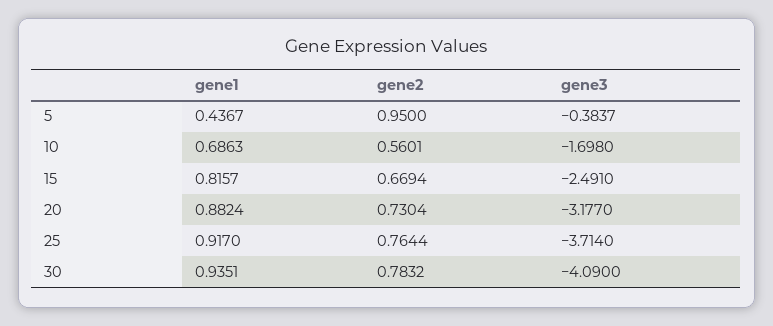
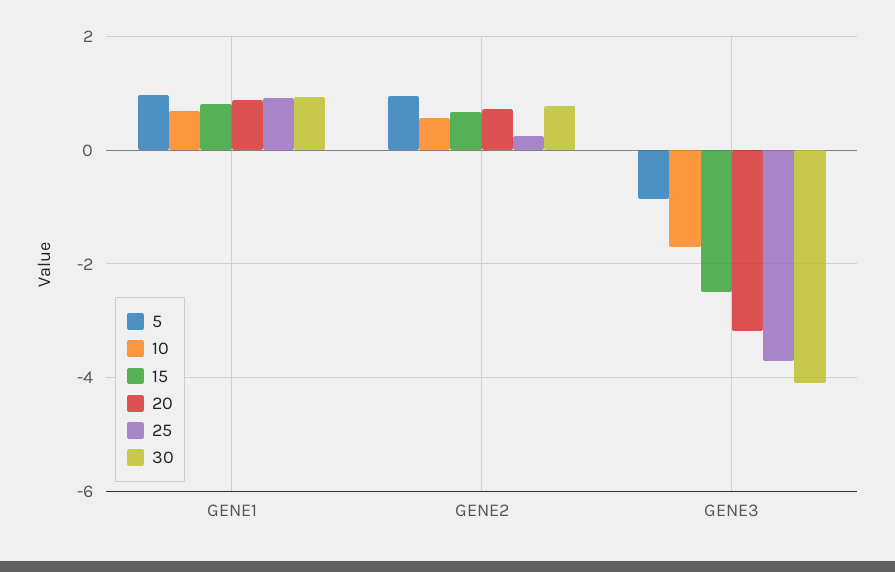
5, gene1: 0.4367 -> 1
5, gene3: -0.3837 -> -0.8
25, gene2: 0.7644 -> 0.2

